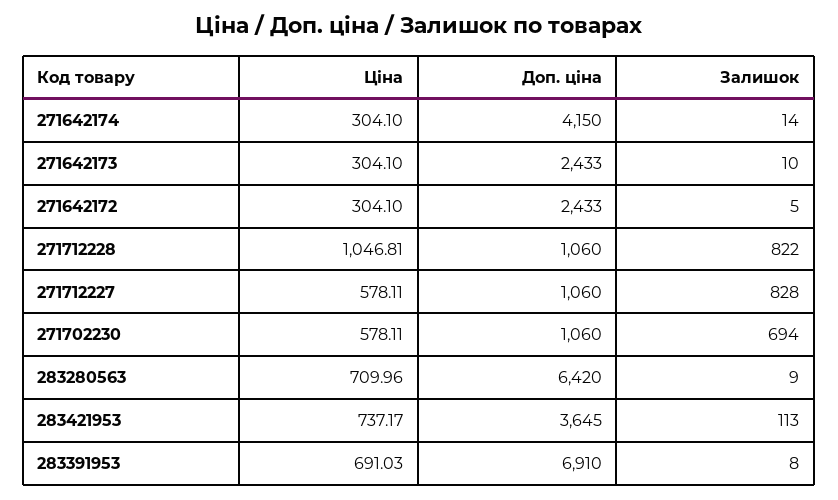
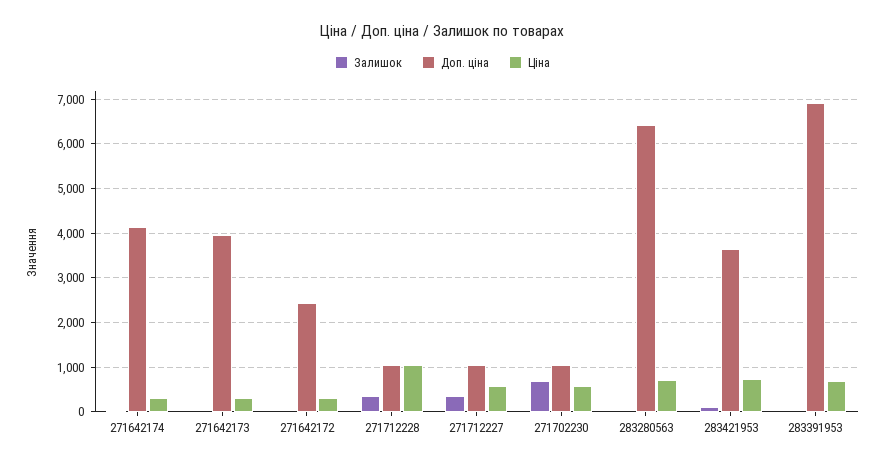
Доп. ціна, 271642173: 2433 -> 4000
Залишок, 271712228: 822 -> 400
Залишок, 271712227: 828 -> 400

